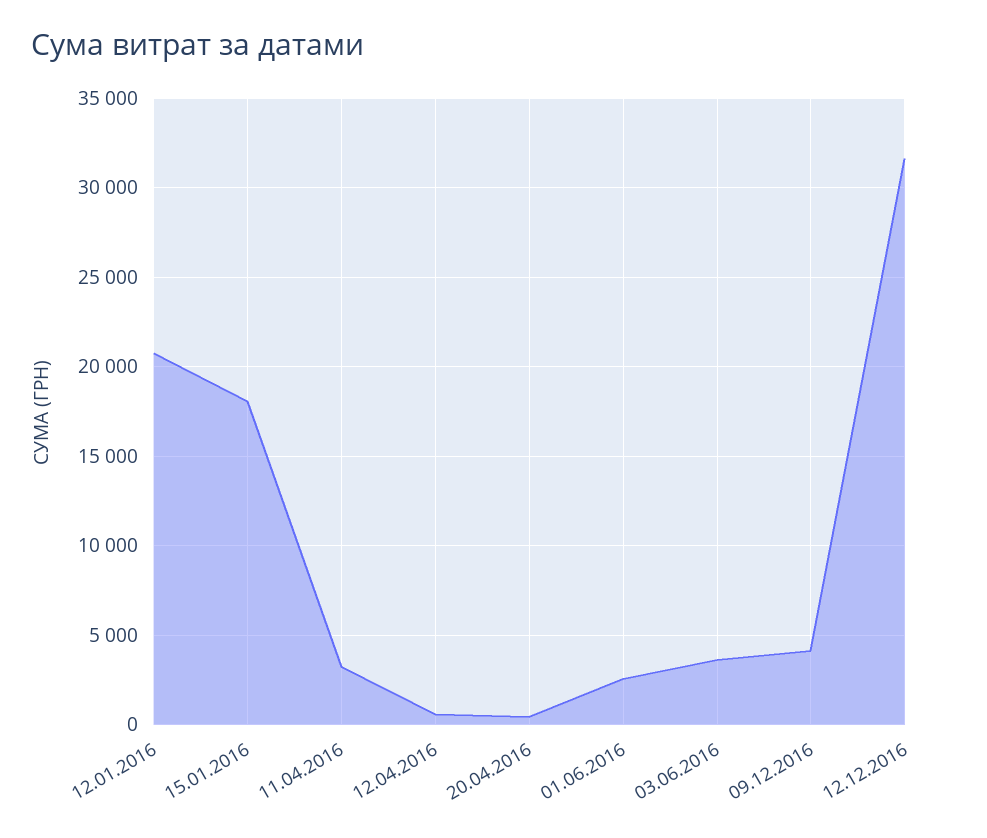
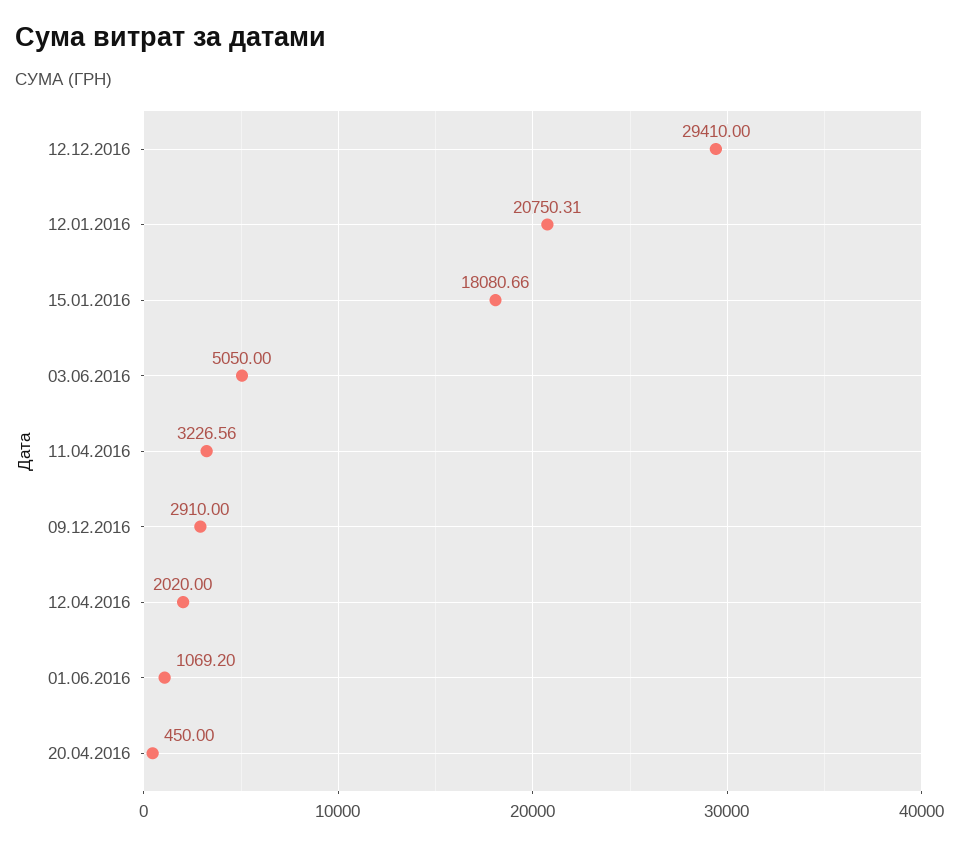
12.04.2016: 500 -> 2020
01.06.2016: 2500 -> 1069.2
03.06.2016: 3500 -> 5050
09.12.2016: 4000 -> 2910
12.12.2016: 31500 -> 29410

